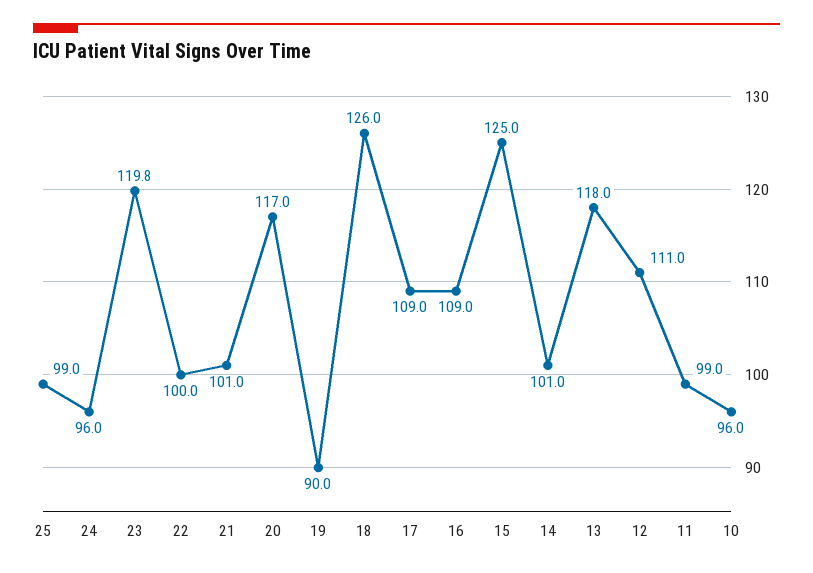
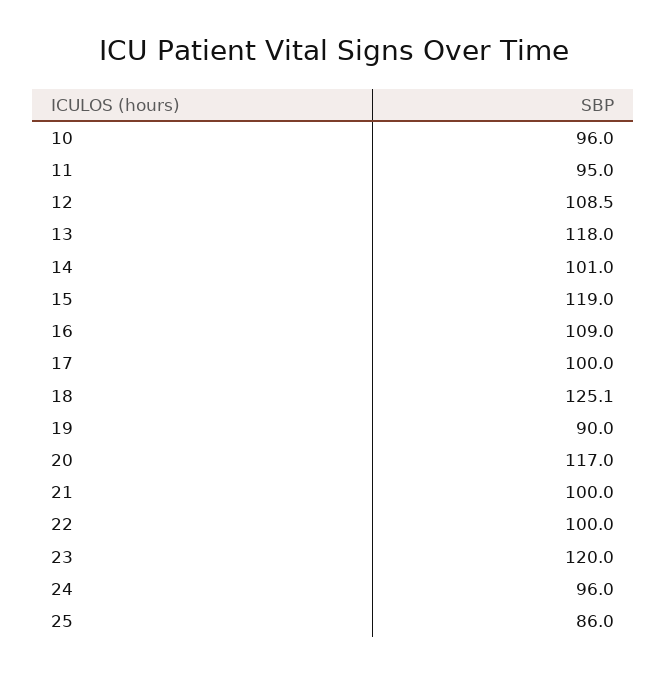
25: 99 -> 86
23: 119.8 -> 120
21: 101 -> 100
18: 126 -> 125.1
17: 109 -> 100
15: 125 -> 119
12: 111 -> 108.5
11: 99 -> 95

